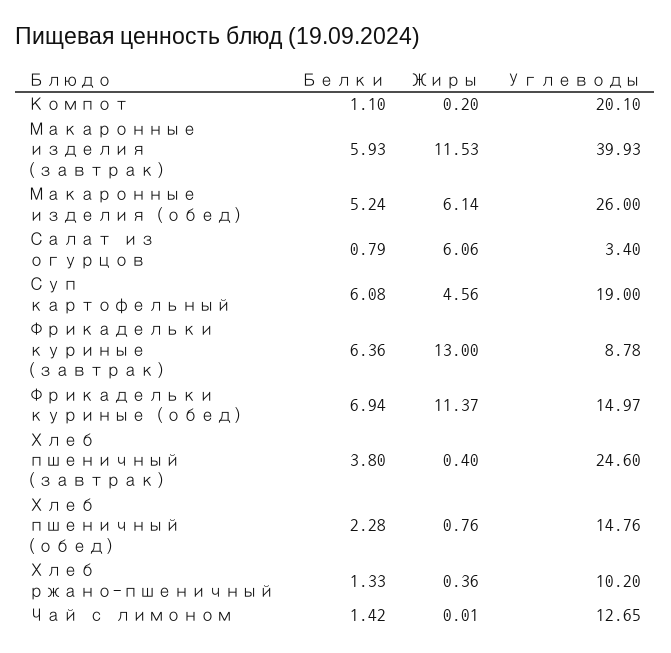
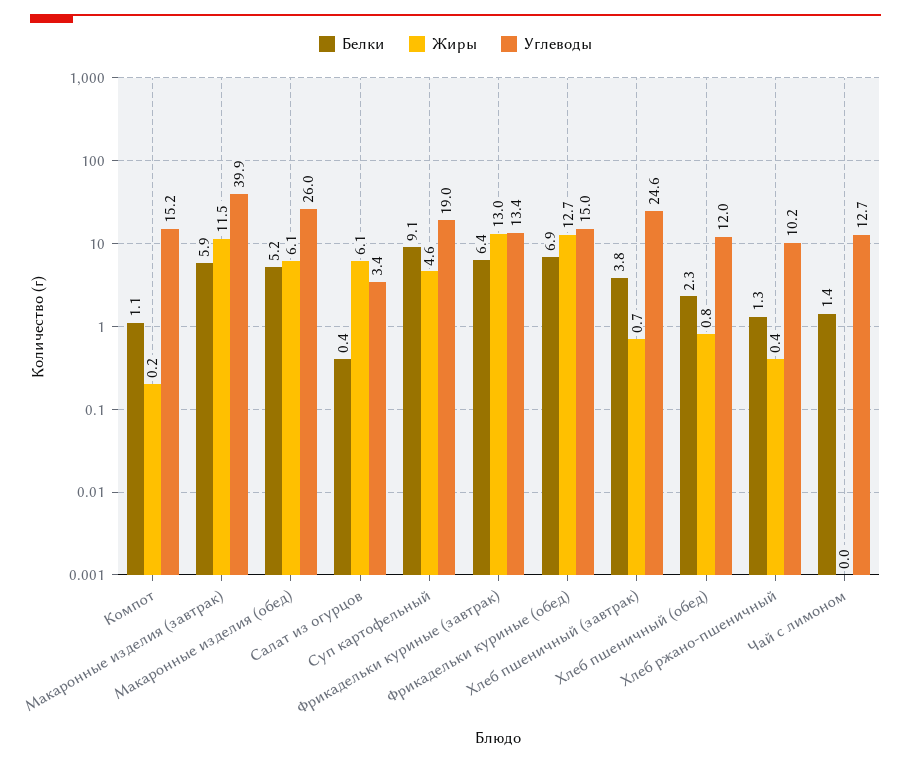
Углеводы, Компот: 20.1 -> 15.2
Белки, Салат из огурцов: 0.79 -> 0.4
Белки, Суп картофельный: 6.08 -> 9.1
Углеводы, Фрикадельки куриные (завтрак): 8.78 -> 13.4
Жиры, Фрикадельки куриные (обед): 11.37 -> 12.7
Жиры, Хлеб пшеничный (завтрак): 0.4 -> 0.7
Углеводы, Хлеб пшеничный (обед): 14.76 -> 12

